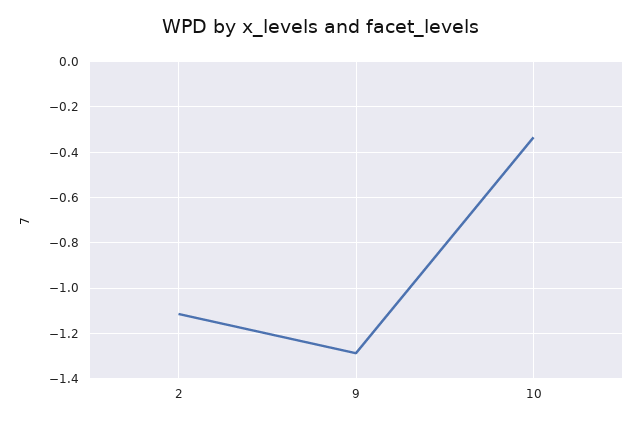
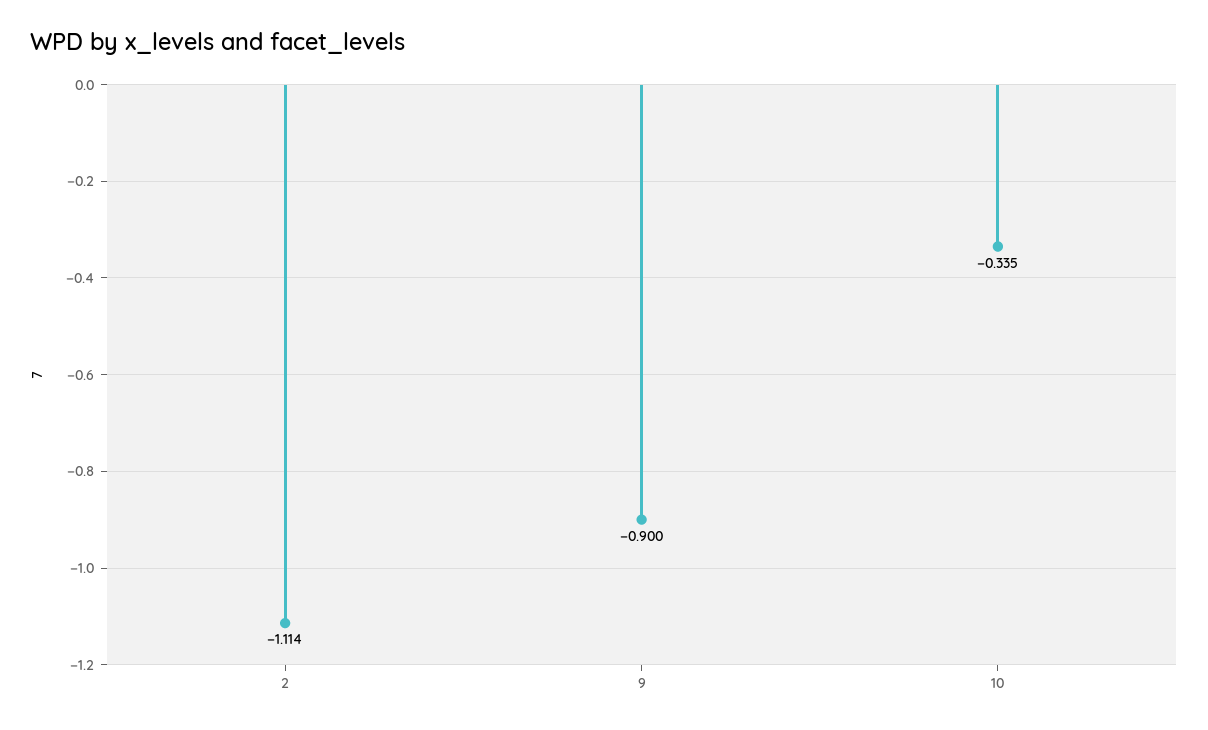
9: -1.3 -> -0.9

